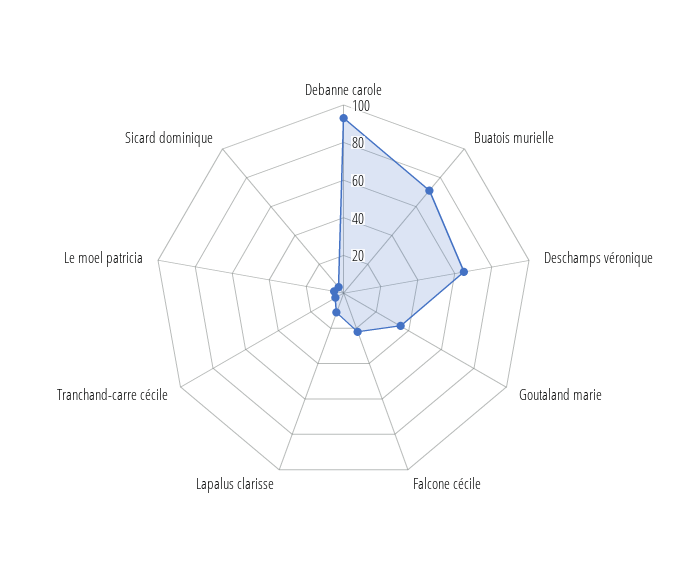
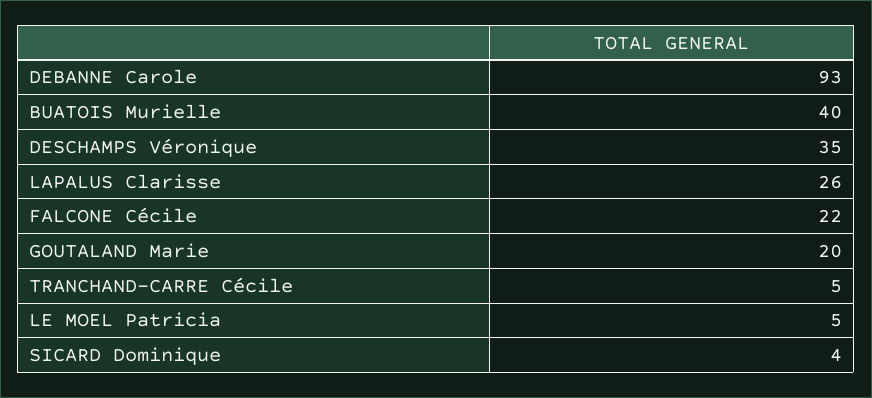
Buatois murielle: 70 -> 40
Deschamps véronique: 65 -> 35
Goutaland marie: 35 -> 20
Lapalus clarisse: 10 -> 26

